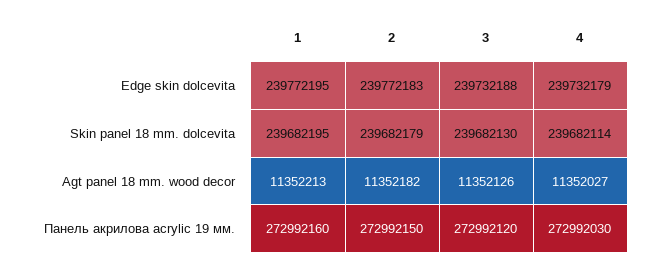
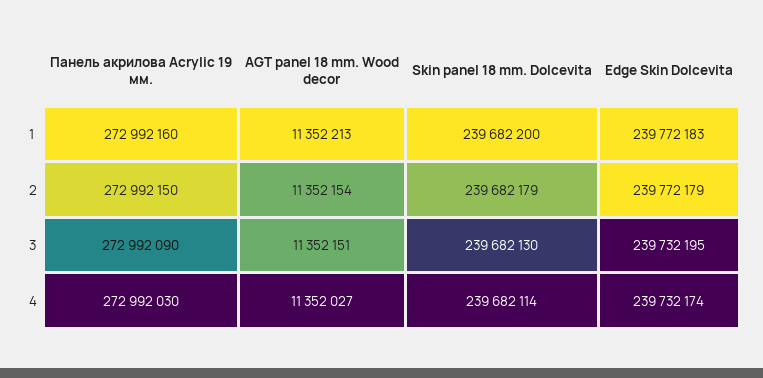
1, Edge skin dolcevita: 239772195 -> 239772183
2, Edge skin dolcevita: 239772183 -> 239772179
3, Edge skin dolcevita: 239732188 -> 239732195
4, Edge skin dolcevita: 239732179 -> 239732174
1, Skin panel 18 mm. dolcevita: 239682195 -> 239682200
2, Agt panel 18 mm. wood decor: 11352182 -> 11352154
3, Agt panel 18 mm. wood decor: 11352126 -> 11352151
3, Панель акрилова acrylic 19 мм.: 272992120 -> 272992090

